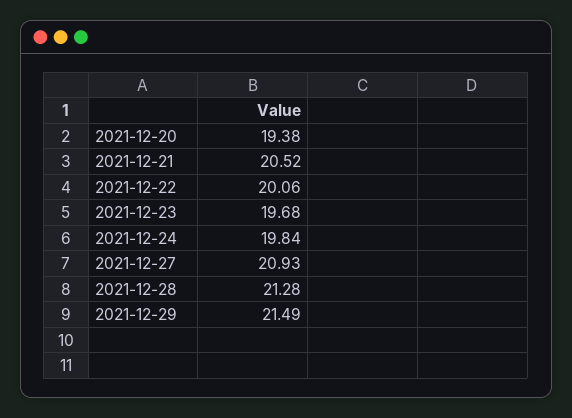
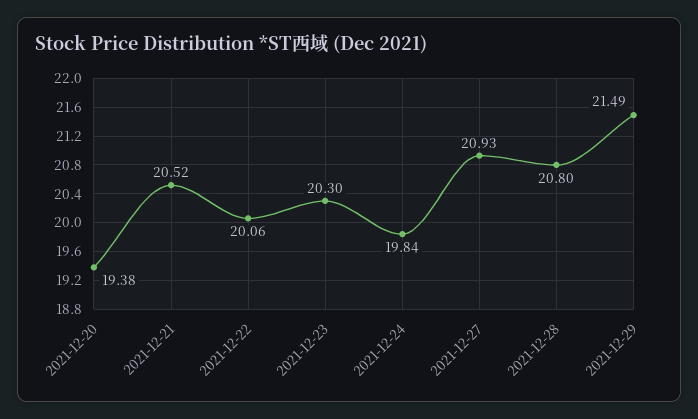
2021-12-23: 19.68 -> 20.3
2021-12-28: 21.28 -> 20.8

